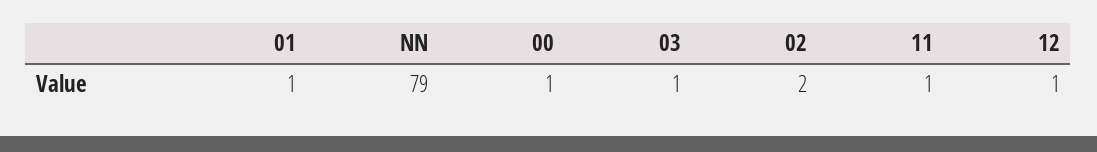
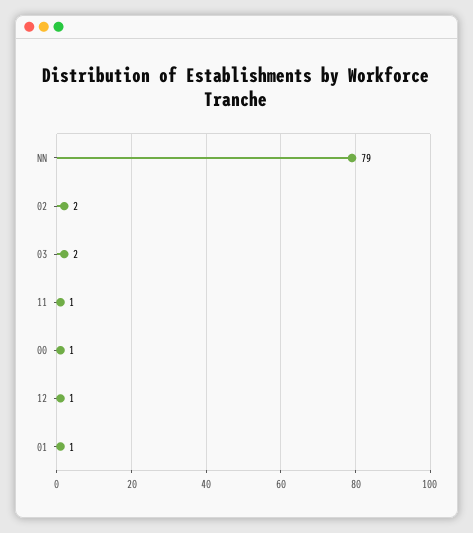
03: 1 -> 2

